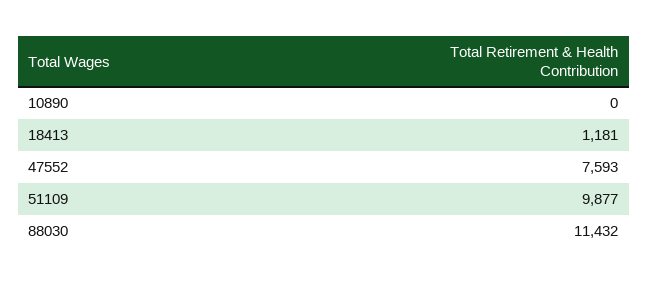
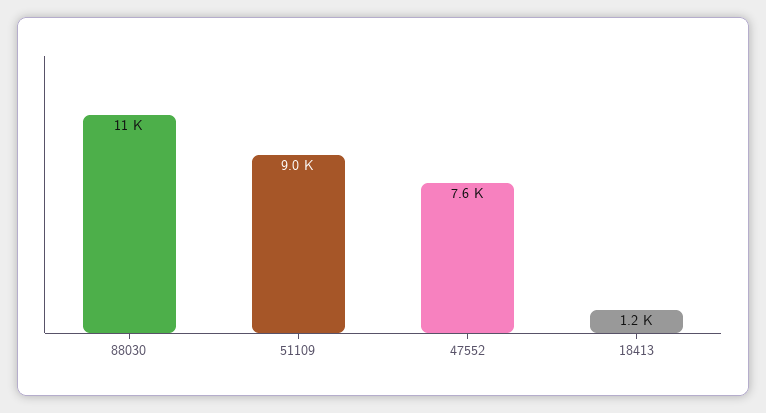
10890: 0 -> none
51109: 9877 -> 9000

